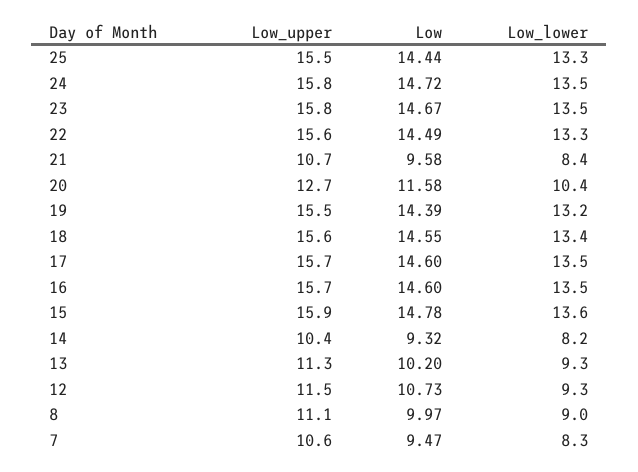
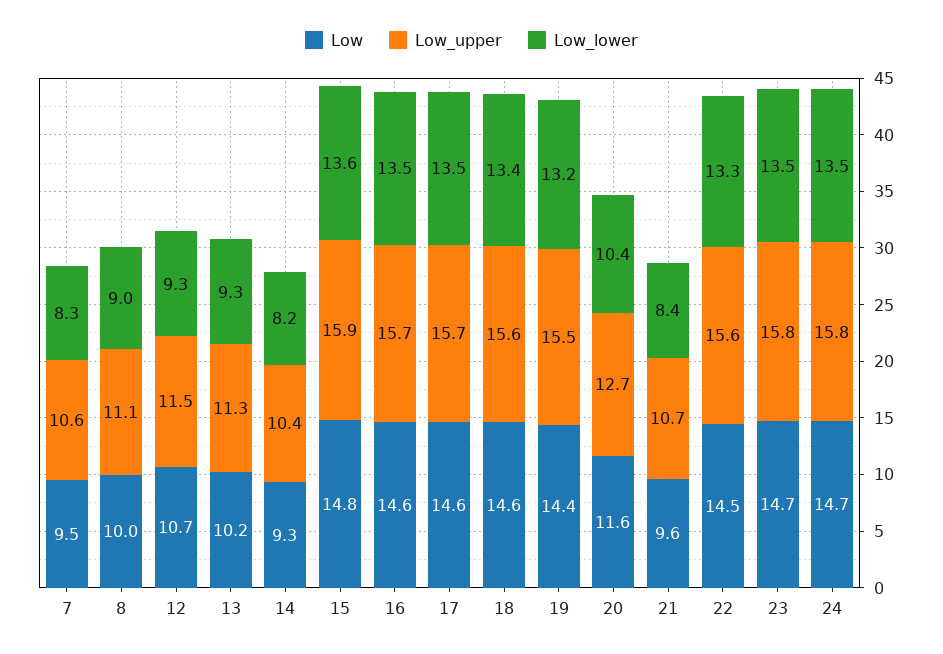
Low_upper, 25: 15.5 -> none
Low, 25: 14.44 -> none
Low_lower, 25: 13.3 -> none

